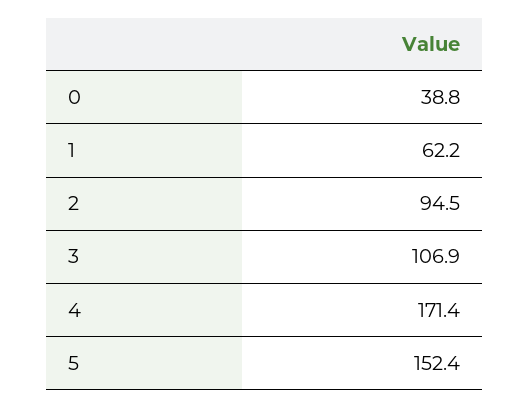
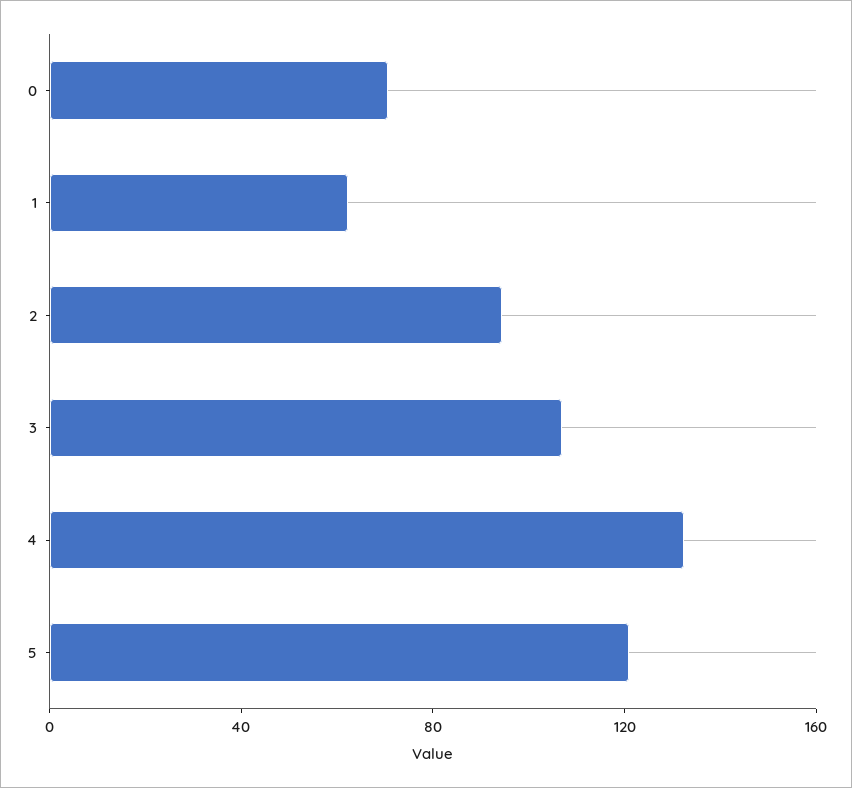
0: 38.8 -> 70
4: 171.4 -> 130
5: 152.4 -> 120

